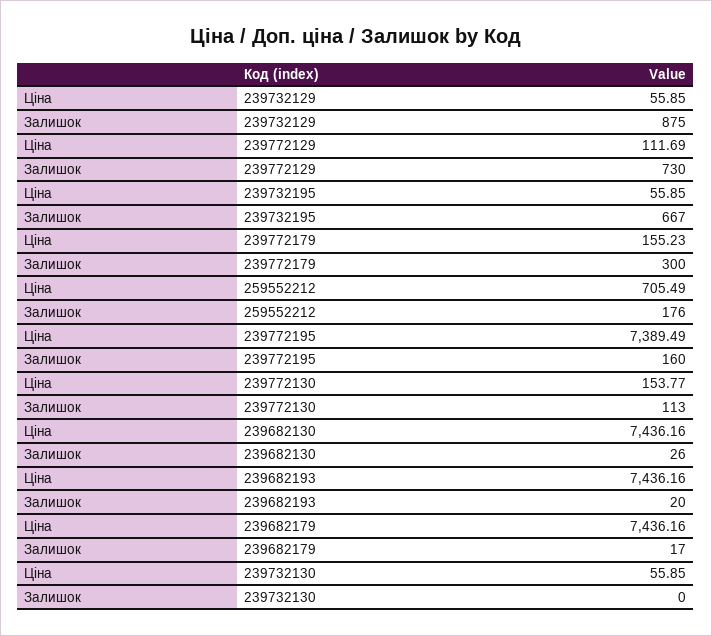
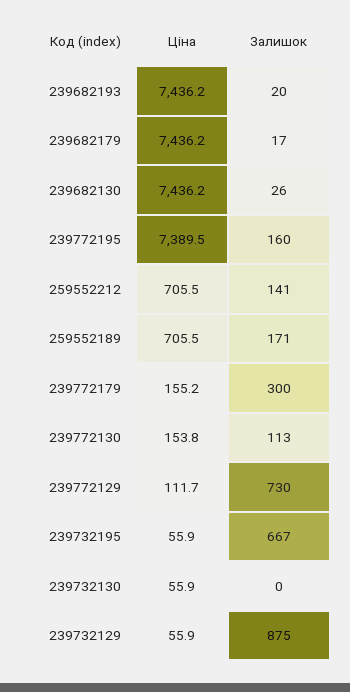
Залишок, 259552212: 176 -> 141
Ціна, 259552189: none -> 705.5
Залишок, 259552189: none -> 171

